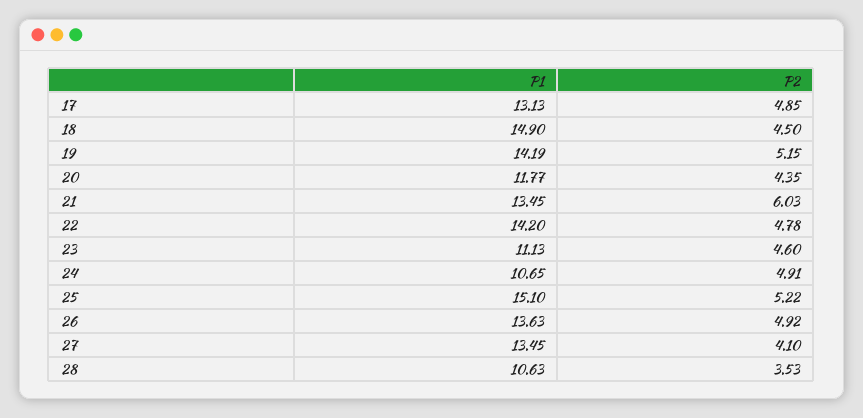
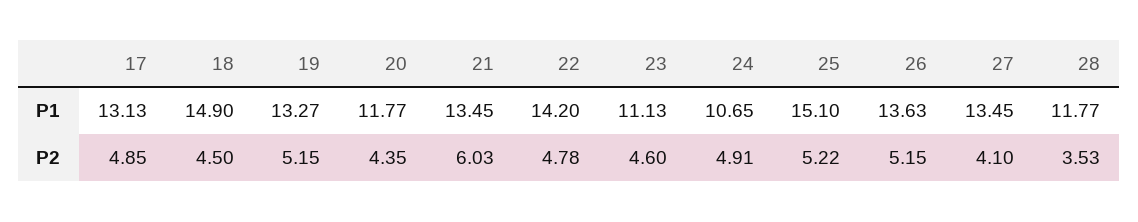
P1, 19: 14.19 -> 13.27
P2, 26: 4.92 -> 5.15
P1, 28: 10.63 -> 11.77

